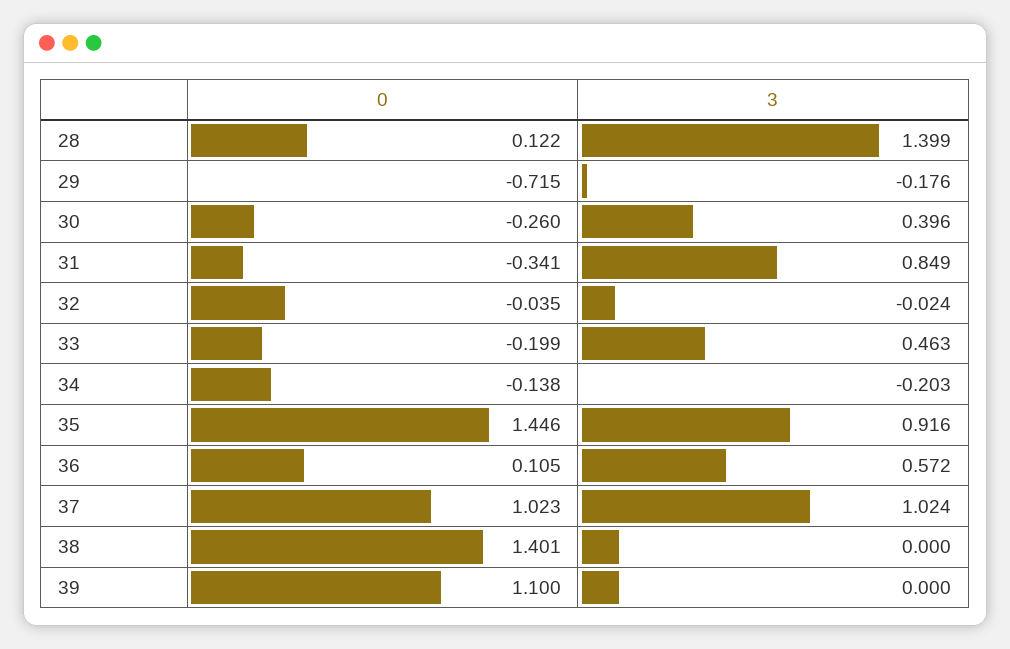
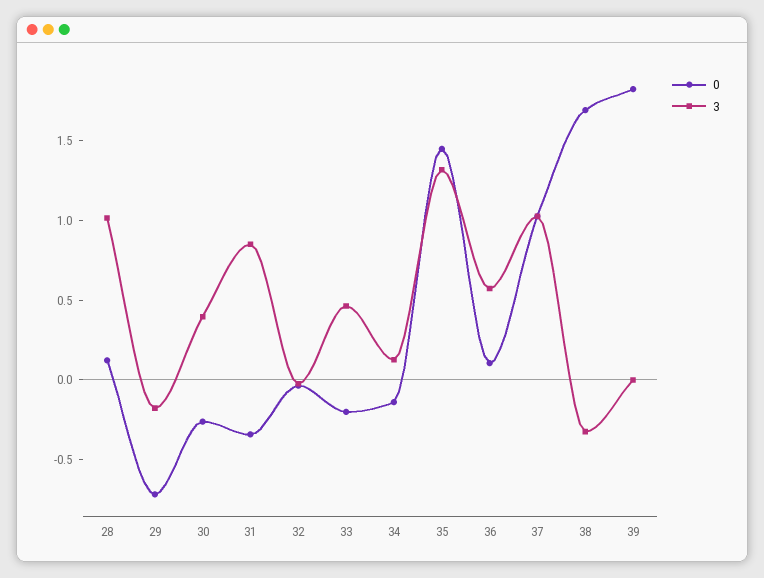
3, 28: 1.399 -> 1
3, 34: -0.203 -> 0.1
3, 35: 0.916 -> 1.3
0, 38: 1.401 -> 1.7
3, 38: 0 -> -0.3
0, 39: 1.1 -> 1.8

